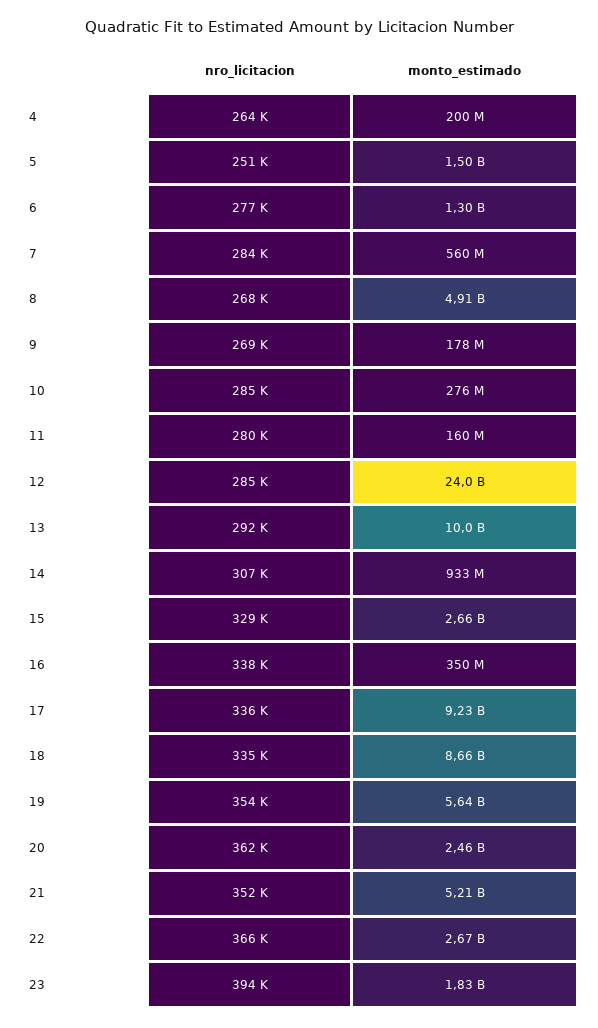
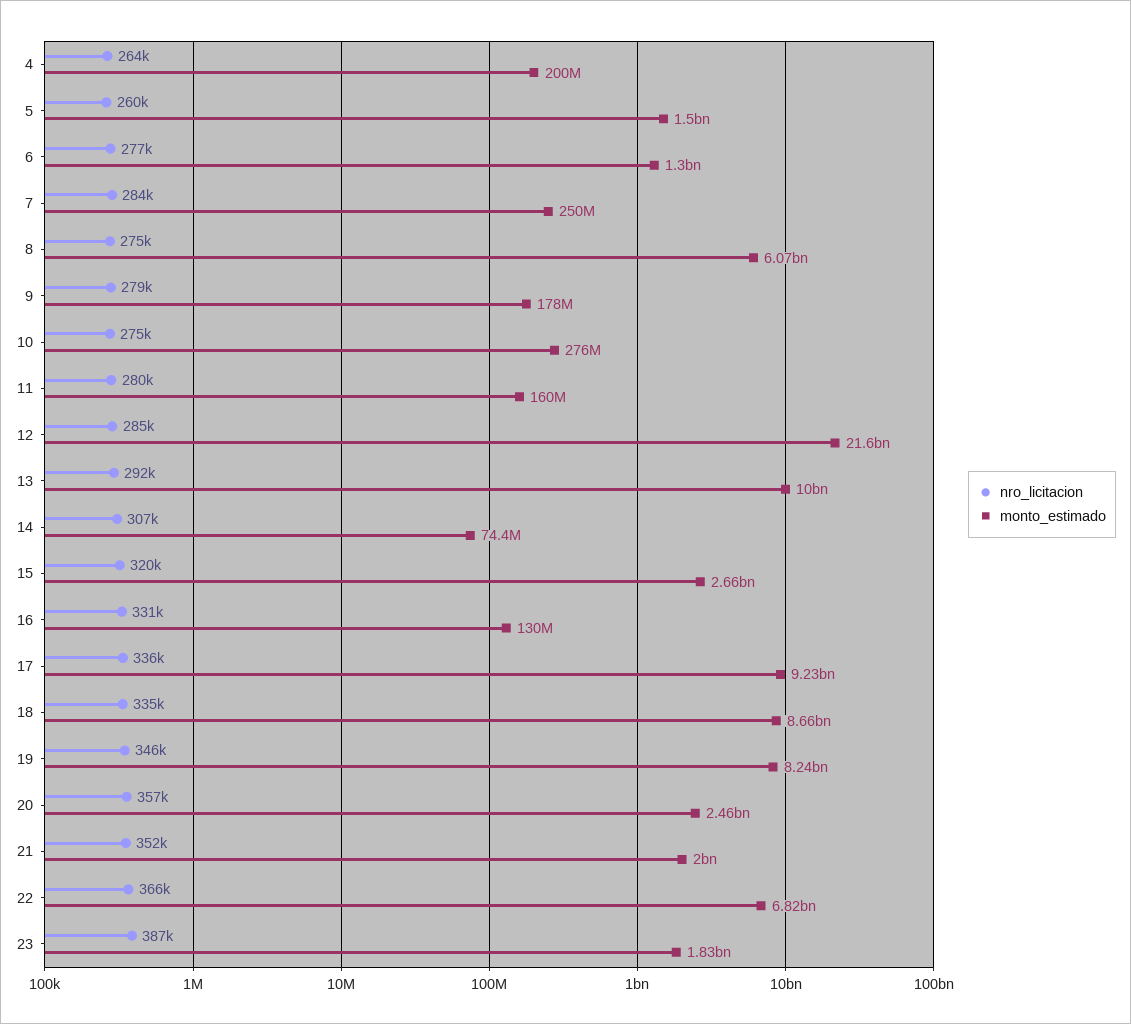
nro_licitacion, 5: 251000 -> 260000
monto_estimado, 7: 560000000 -> 250000000
nro_licitacion, 8: 268000 -> 275000
monto_estimado, 8: 4910000000 -> 6070000000
nro_licitacion, 9: 269000 -> 279000
nro_licitacion, 10: 285000 -> 275000
monto_estimado, 12: 24000000000 -> 21600000000
monto_estimado, 14: 933000000 -> 74400000
nro_licitacion, 15: 329000 -> 320000
nro_licitacion, 16: 338000 -> 331000
monto_estimado, 16: 350000000 -> 130000000
nro_licitacion, 19: 354000 -> 346000
monto_estimado, 19: 5640000000 -> 8240000000
nro_licitacion, 20: 362000 -> 357000
monto_estimado, 21: 5210000000 -> 2000000000
monto_estimado, 22: 2670000000 -> 6820000000
nro_licitacion, 23: 394000 -> 387000

